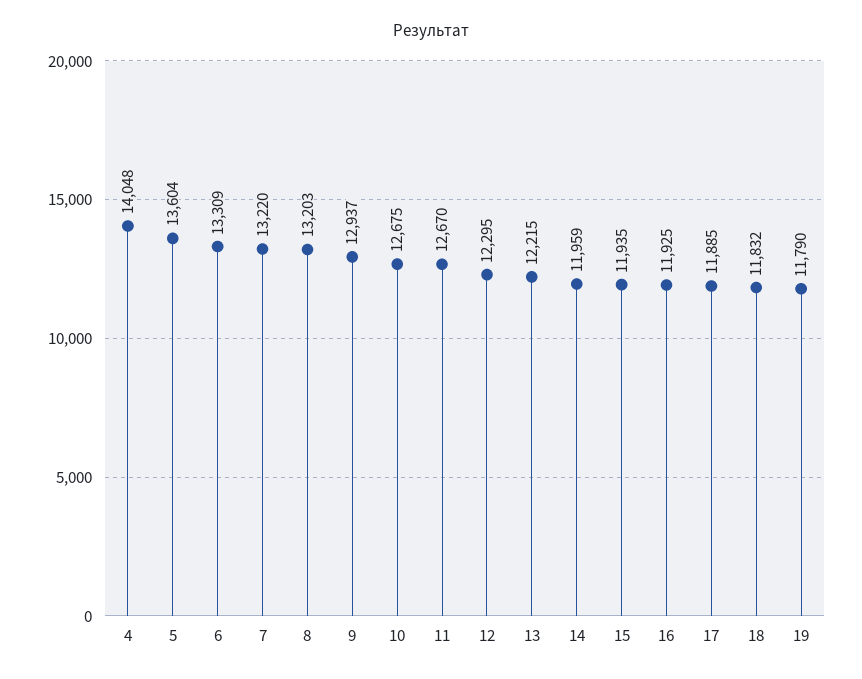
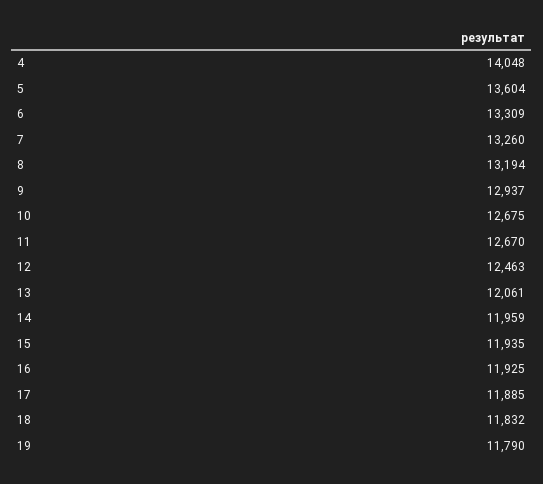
7: 13220 -> 13260
8: 13203 -> 13194
12: 12295 -> 12463
13: 12215 -> 12061

